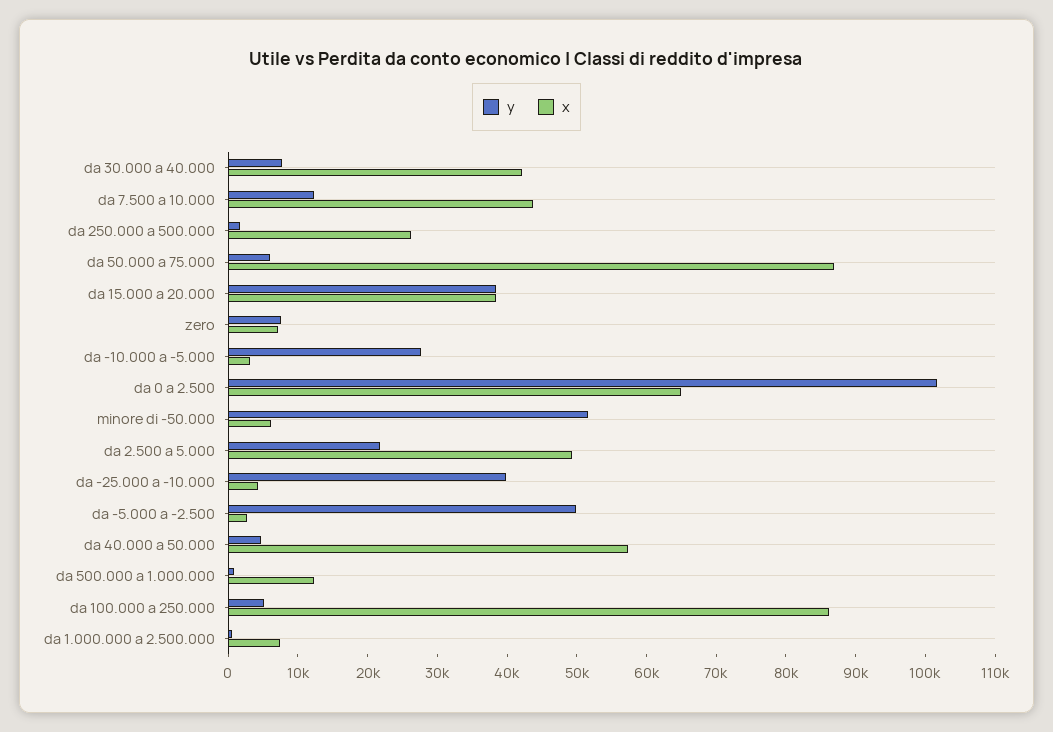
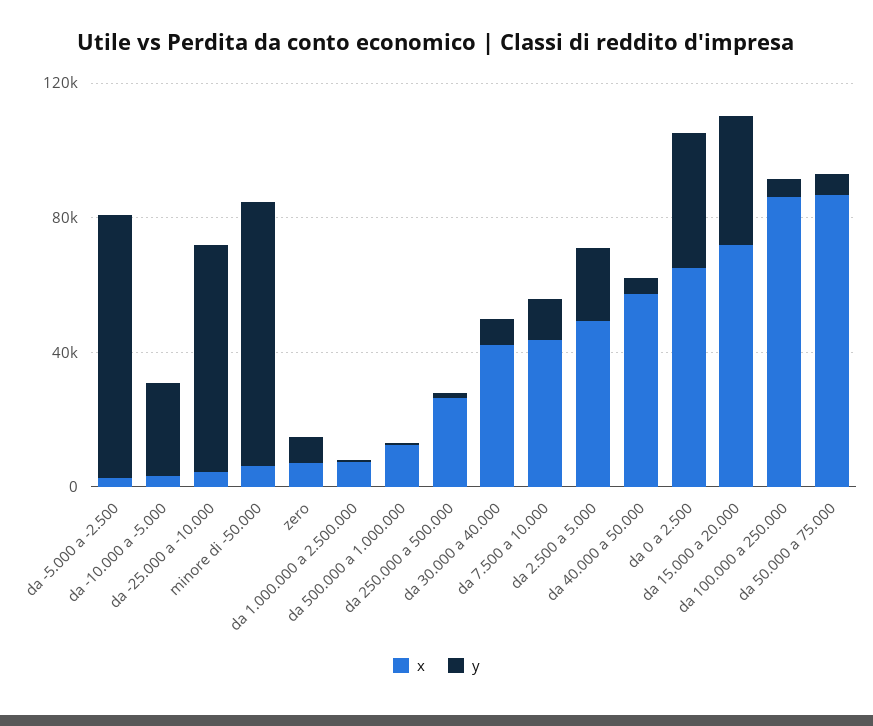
x, da 15.000 a 20.000: 38000 -> 70000
y, da 0 a 2.500: 102000 -> 40000
y, minore di -50.000: 52000 -> 80000
y, da -25.000 a -10.000: 40000 -> 70000
y, da -5.000 a -2.500: 50000 -> 80000

